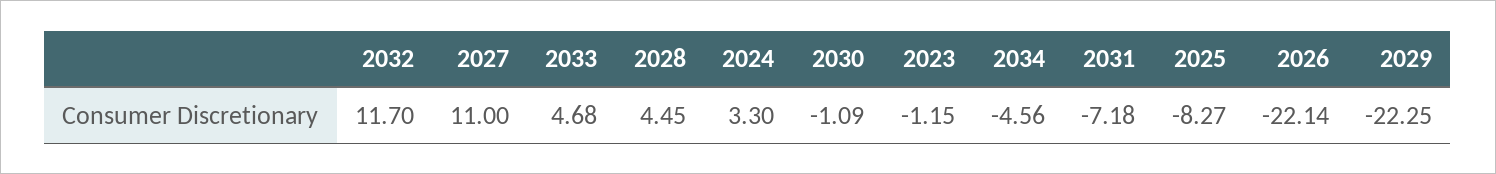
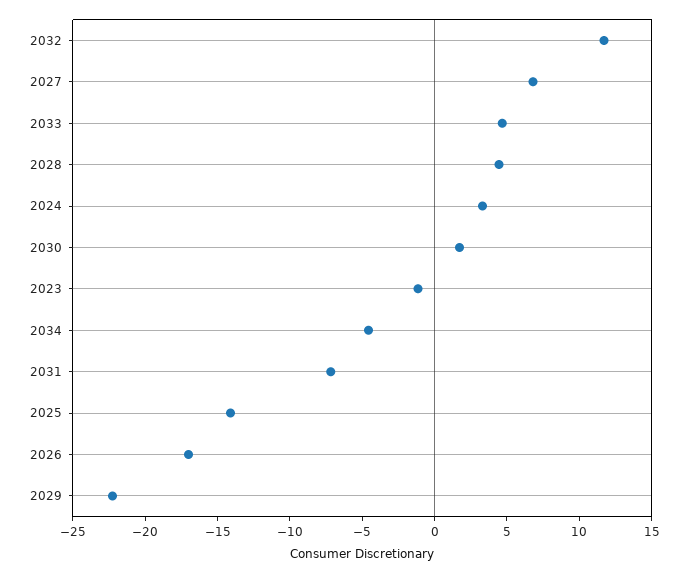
2027: 11 -> 7
2030: -1.09 -> 2
2025: -8.27 -> -14
2026: -22.14 -> -17

